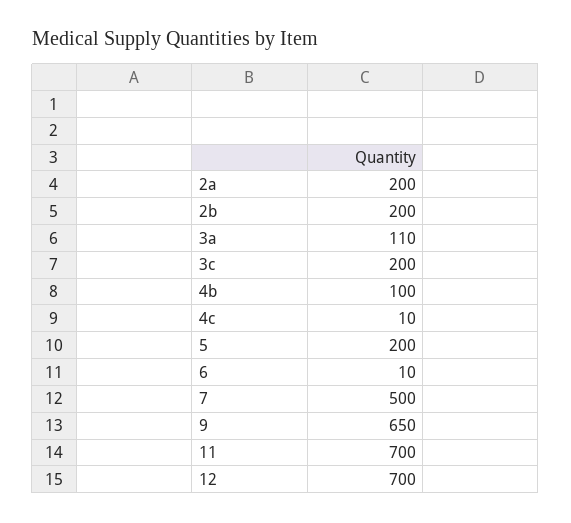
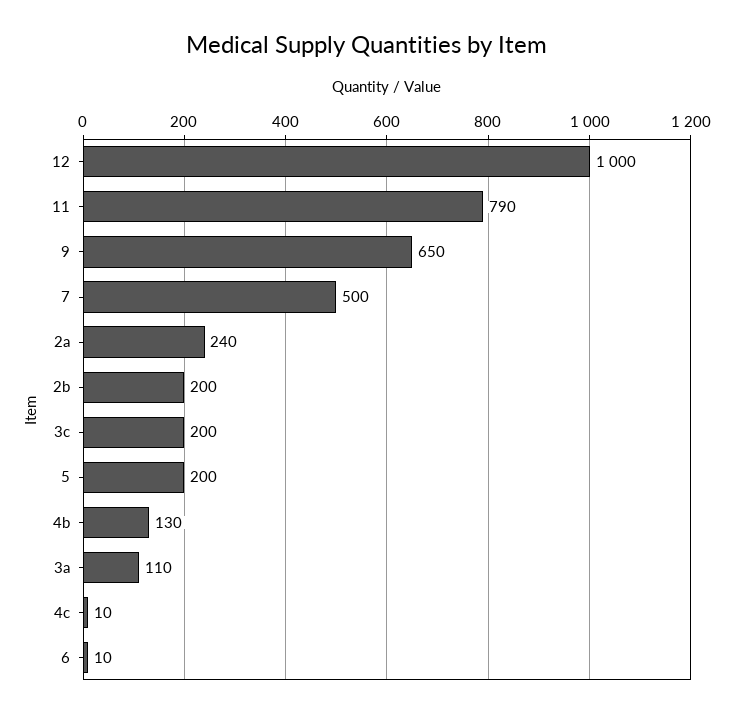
2a: 200 -> 240
4b: 100 -> 130
11: 700 -> 790
12: 700 -> 1000

